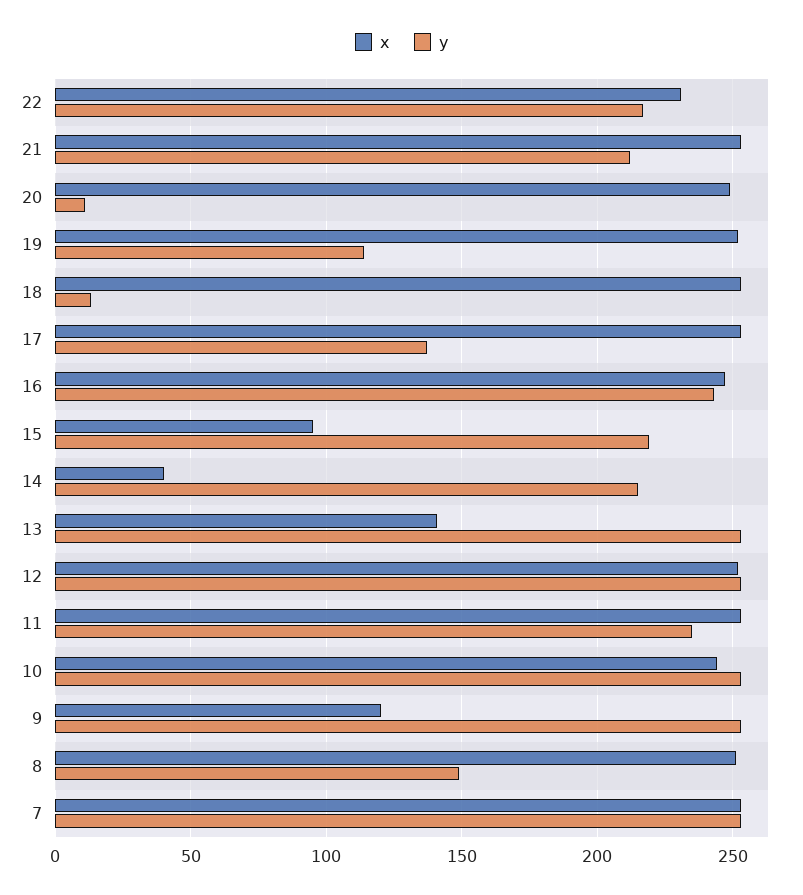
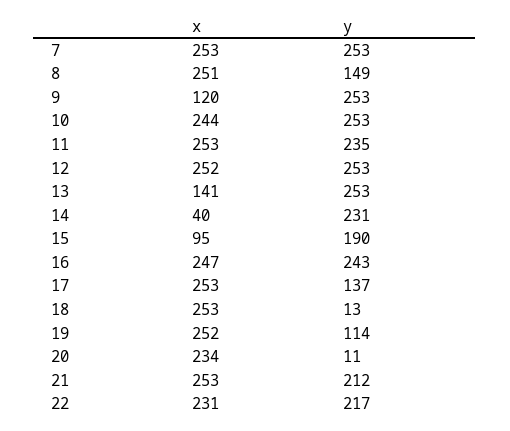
x, 20: 250 -> 234
y, 15: 220 -> 190
y, 14: 215 -> 231

